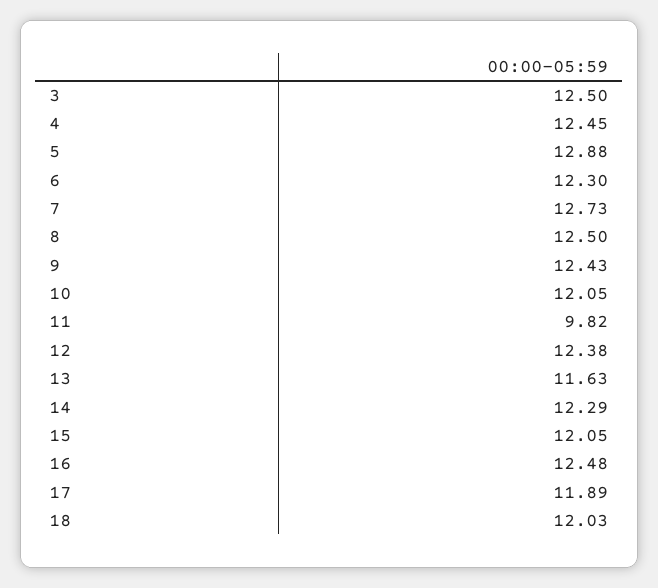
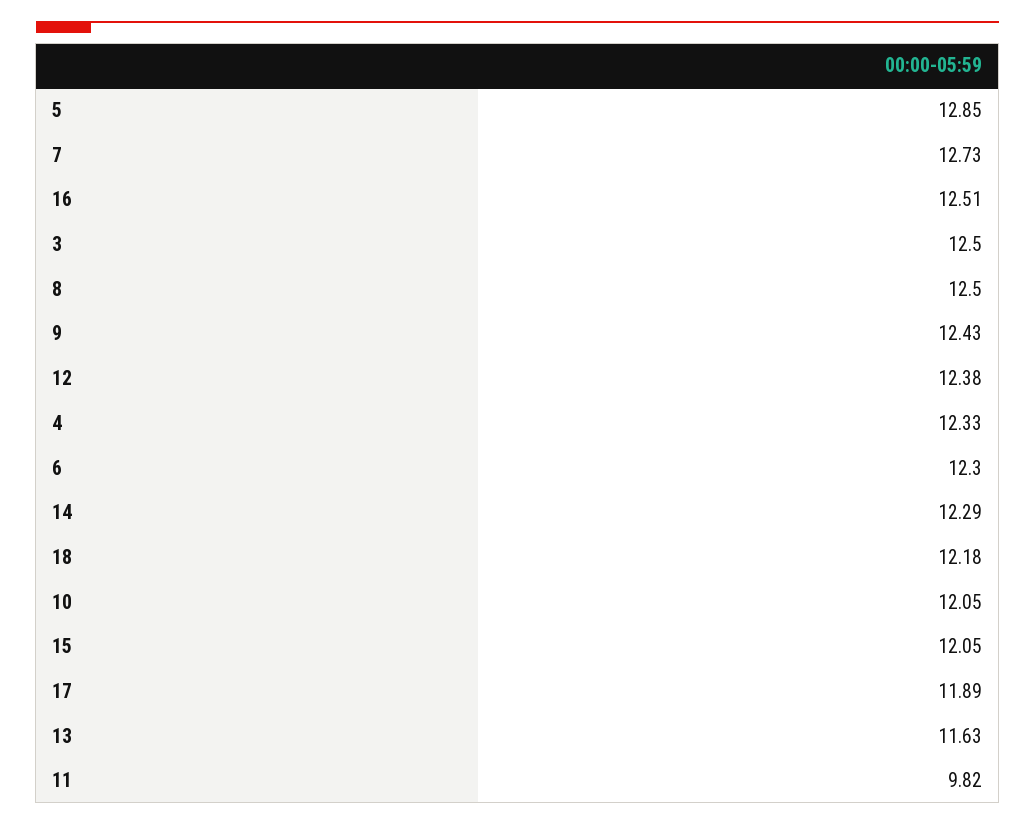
4: 12.45 -> 12.33
5: 12.88 -> 12.85
16: 12.48 -> 12.51
18: 12.03 -> 12.18

